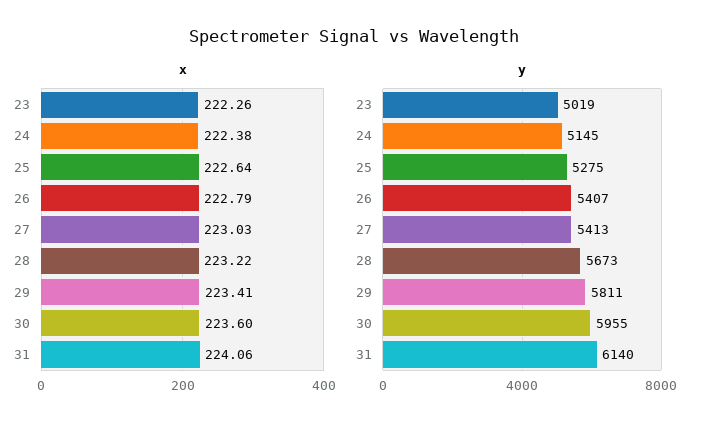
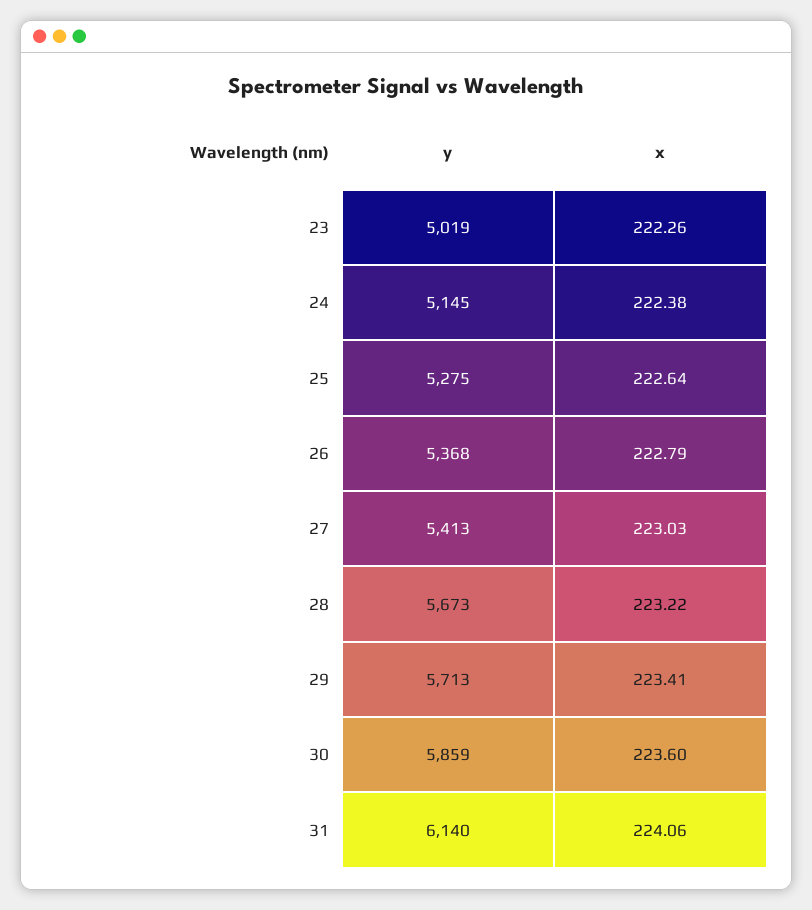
y, 26: 5407 -> 5368
y, 29: 5811 -> 5713
y, 30: 5955 -> 5859

